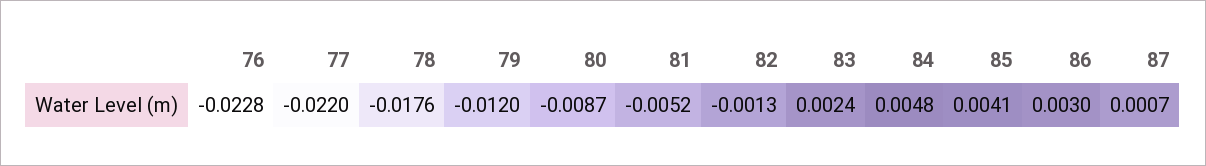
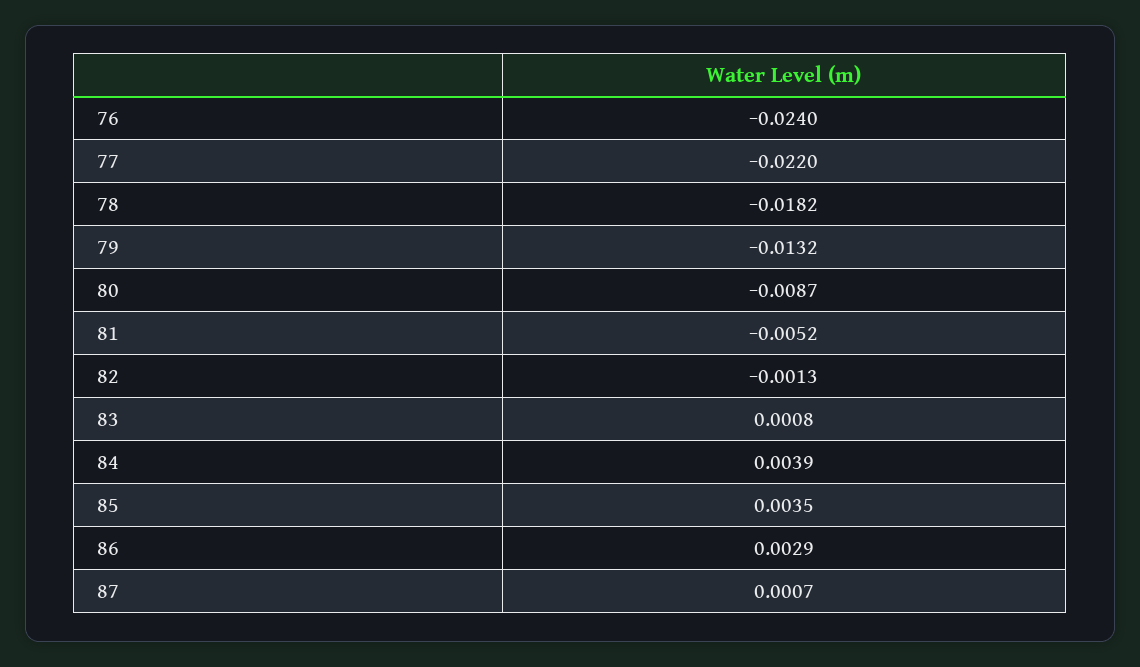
76: -0.0228 -> -0.024
78: -0.0176 -> -0.0182
79: -0.012 -> -0.0132
83: 0.0024 -> 0.0008
84: 0.0048 -> 0.0039
85: 0.0041 -> 0.0035
86: 0.003 -> 0.0029

